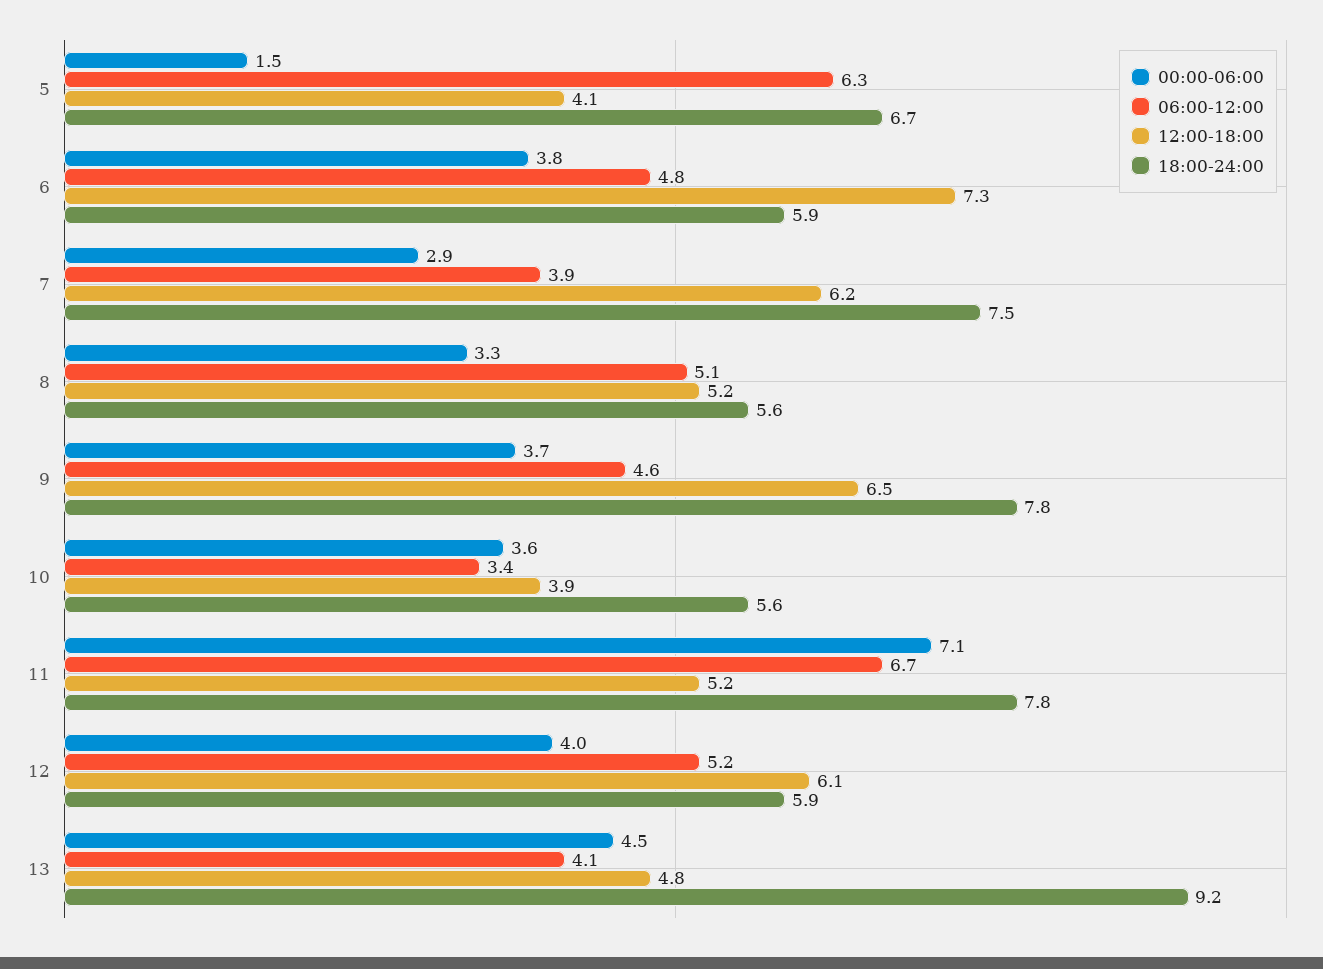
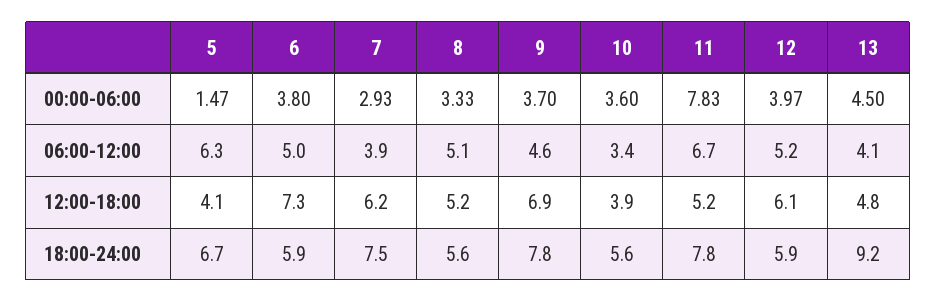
06:00-12:00, 6: 4.8 -> 5
12:00-18:00, 9: 6.5 -> 6.9
00:00-06:00, 11: 7.1 -> 7.83

